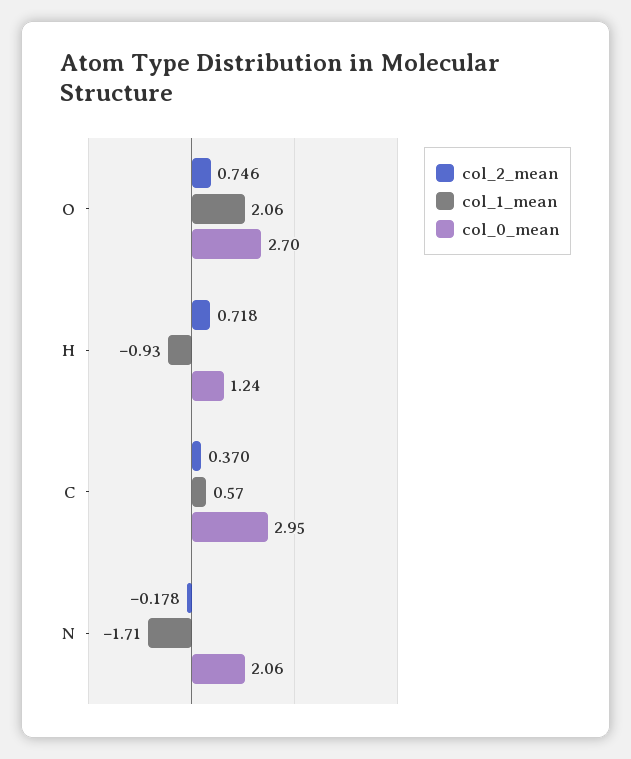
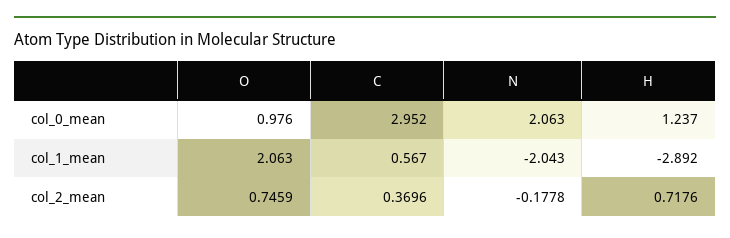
col_0_mean, O: 2.7 -> 0.976
col_1_mean, H: -0.93 -> -2.892
col_1_mean, N: -1.71 -> -2.043

